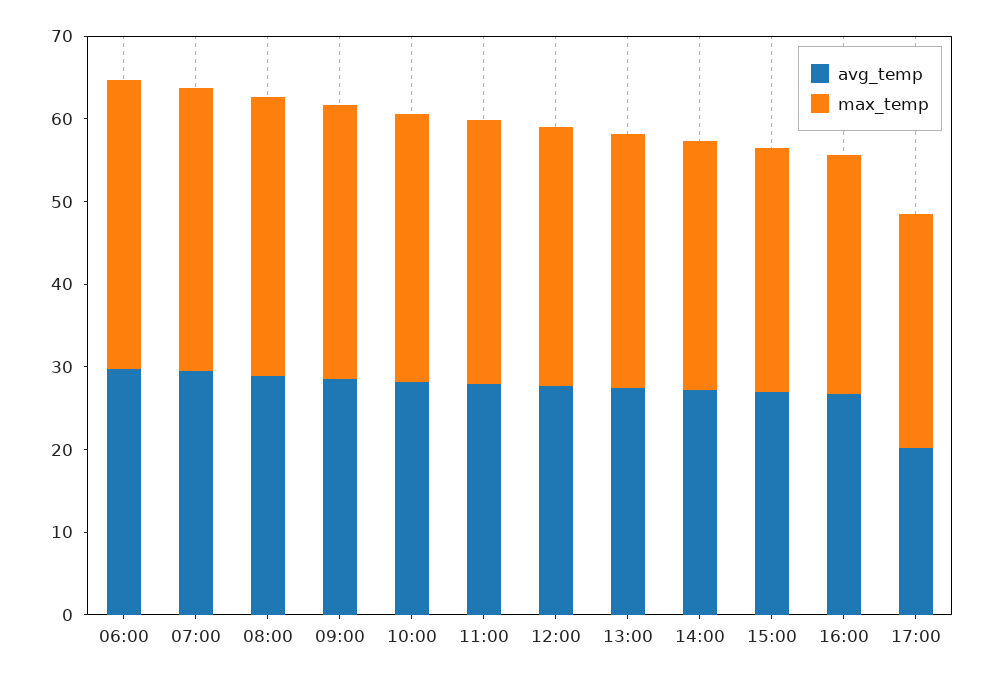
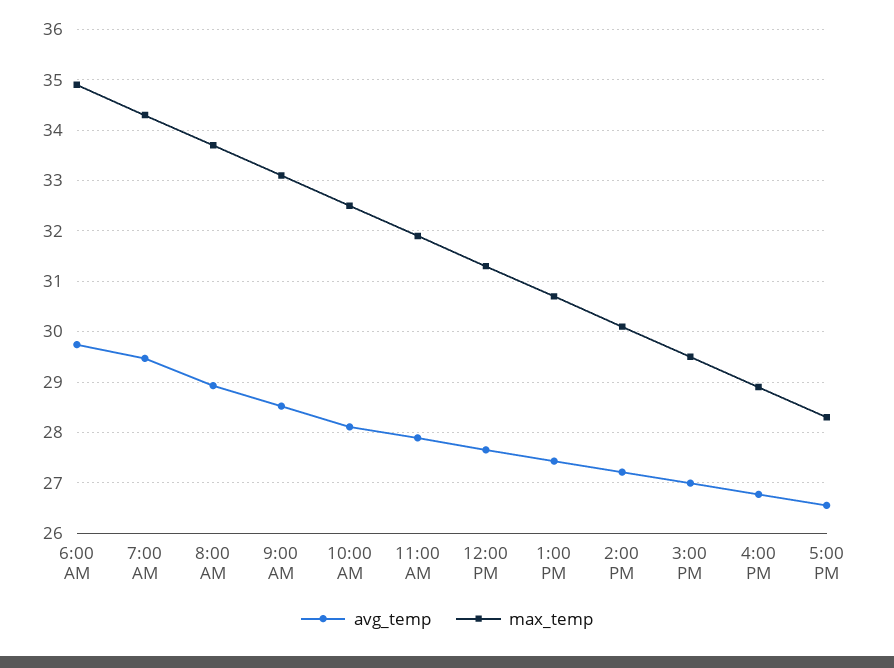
avg_temp, 17:00: 20 -> 26.6

